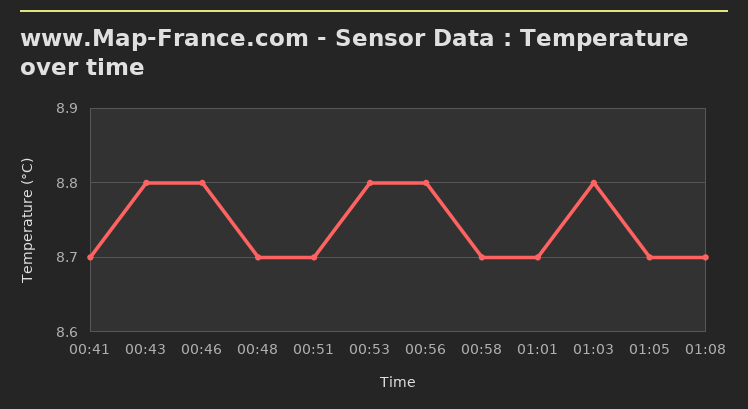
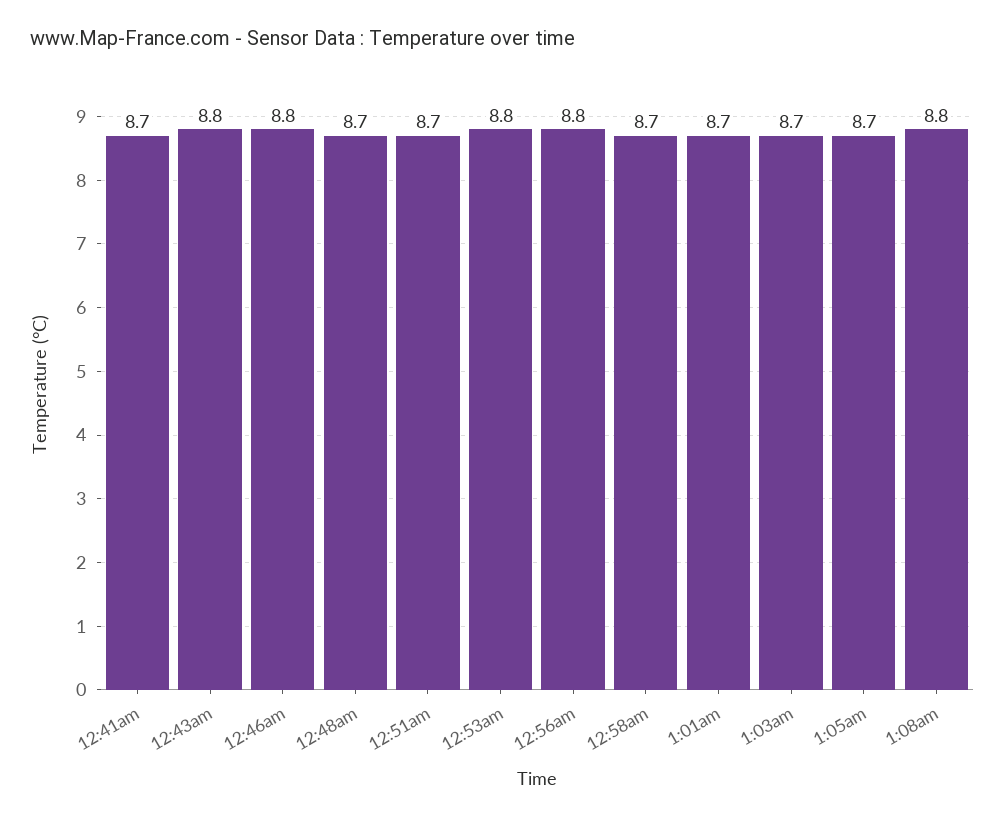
01:03: 8.8 -> 8.7
01:08: 8.7 -> 8.8

